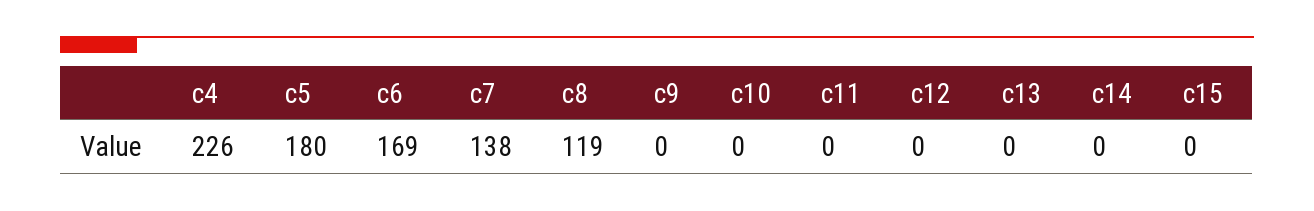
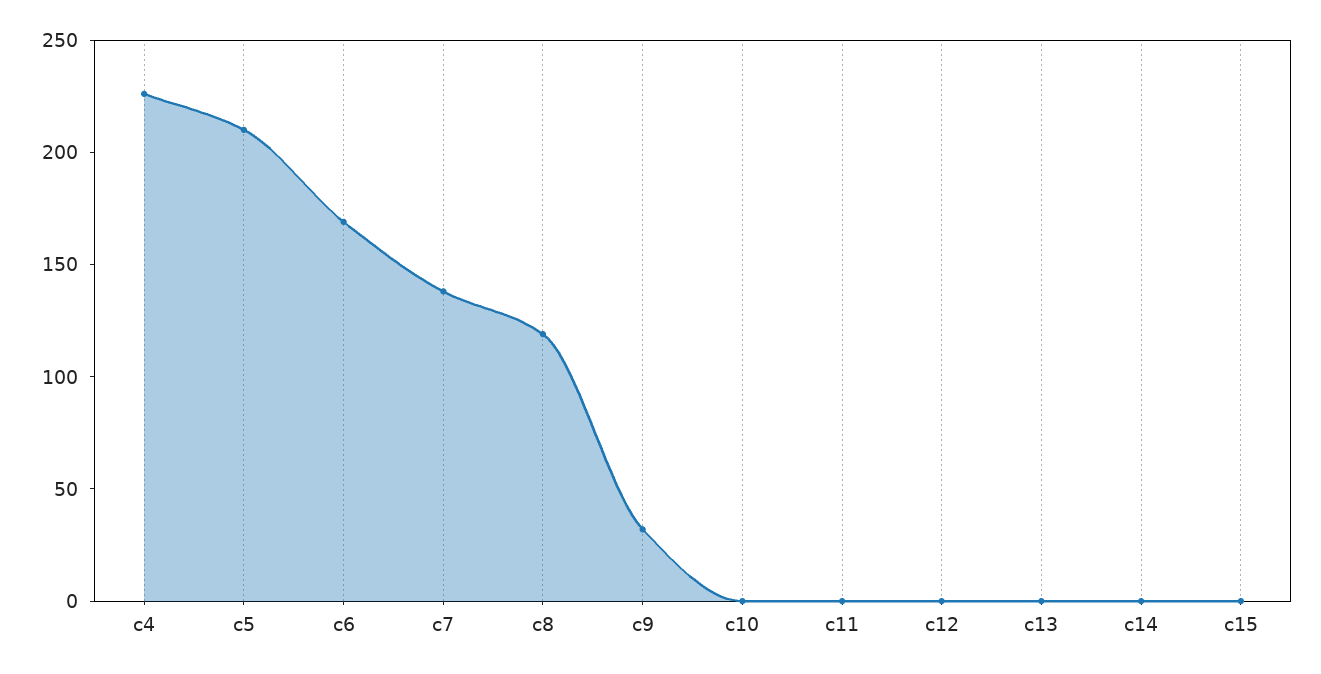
c5: 180 -> 210
c9: 0 -> 30

